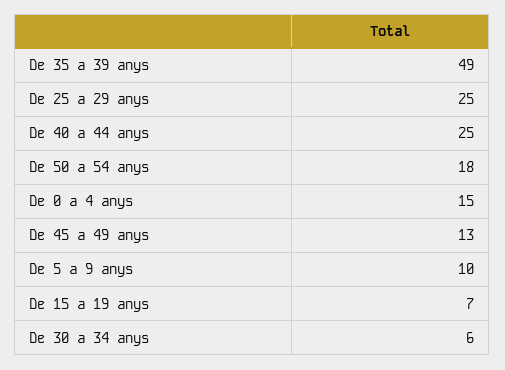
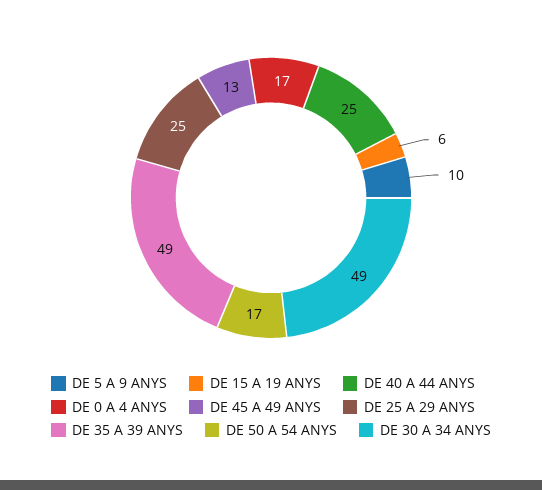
De 50 a 54 anys: 18 -> 17
De 0 a 4 anys: 15 -> 17
De 15 a 19 anys: 7 -> 6
De 30 a 34 anys: 6 -> 49

